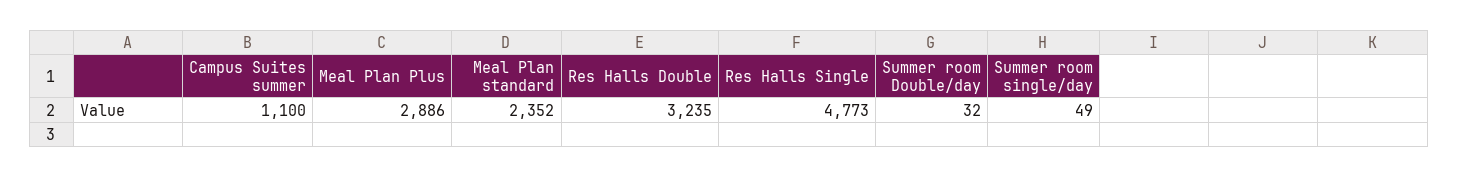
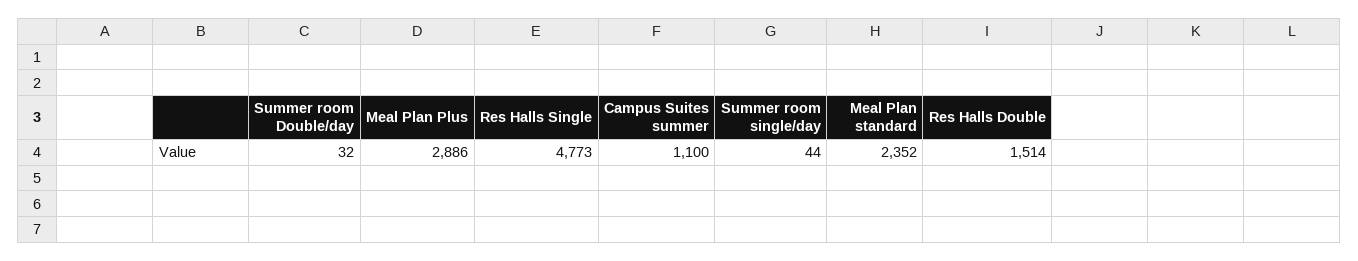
Res Halls Double: 3235 -> 1514
Summer room single/day: 49 -> 44

